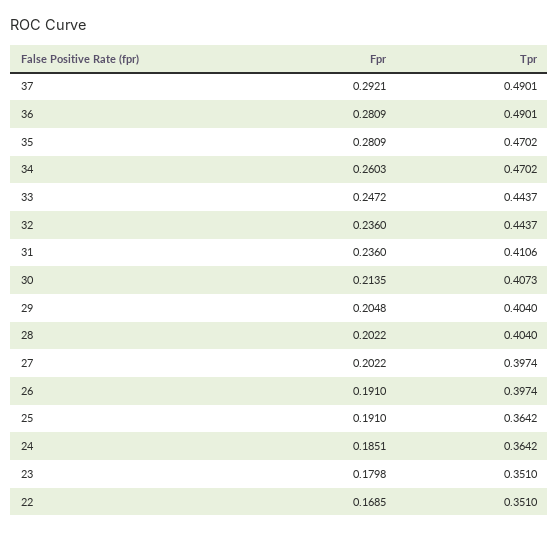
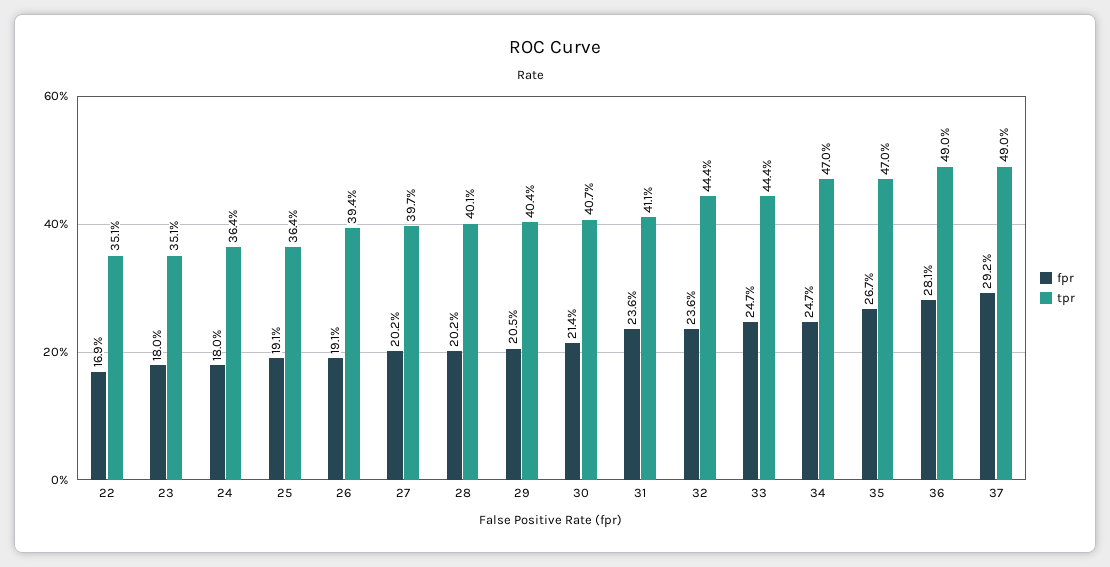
Fpr, 35: 0.2809 -> 0.267
Fpr, 34: 0.2603 -> 0.247
Tpr, 28: 0.404 -> 0.401
Tpr, 26: 0.3974 -> 0.394
Fpr, 24: 0.1851 -> 0.18

